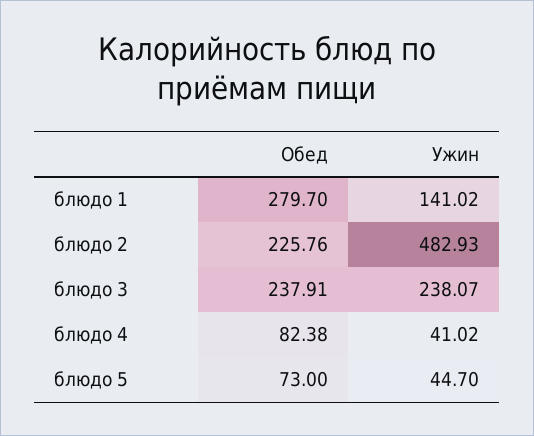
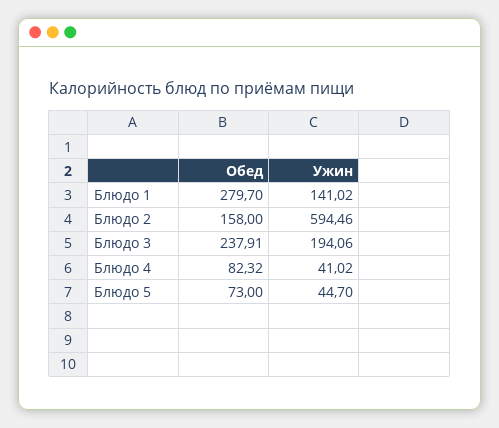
Обед, блюдо 2: 225.76 -> 158
Ужин, блюдо 2: 482.93 -> 594.46
Ужин, блюдо 3: 238.07 -> 194.06
Обед, блюдо 4: 82.38 -> 82.32

